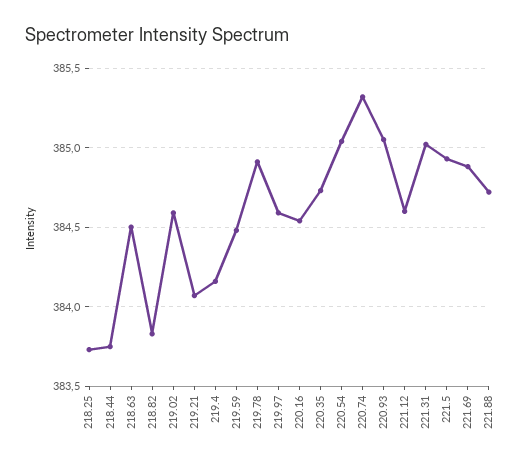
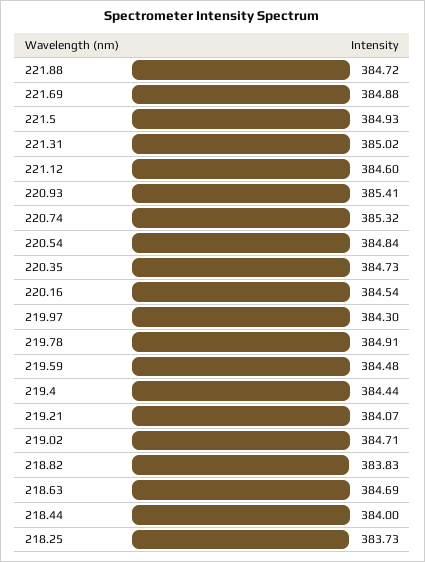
218.44: 383.75 -> 384
218.63: 384.5 -> 384.69
219.02: 384.6 -> 384.71
219.4: 384.15 -> 384.44
219.97: 384.6 -> 384.3
220.54: 385.05 -> 384.84
220.93: 385.05 -> 385.41

